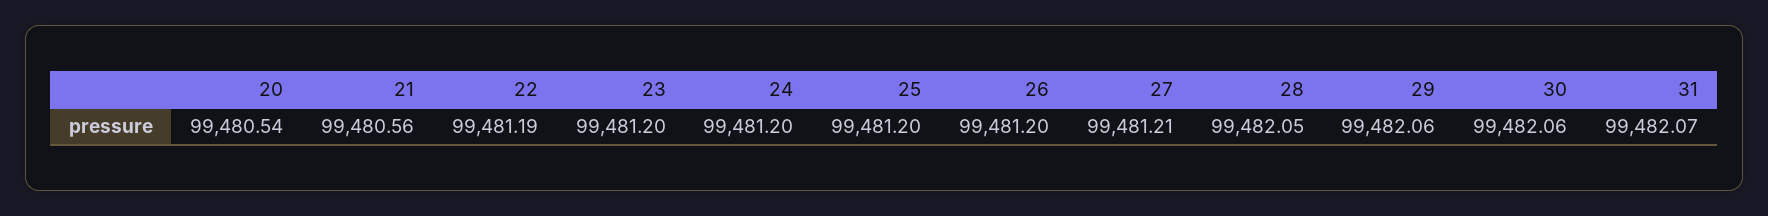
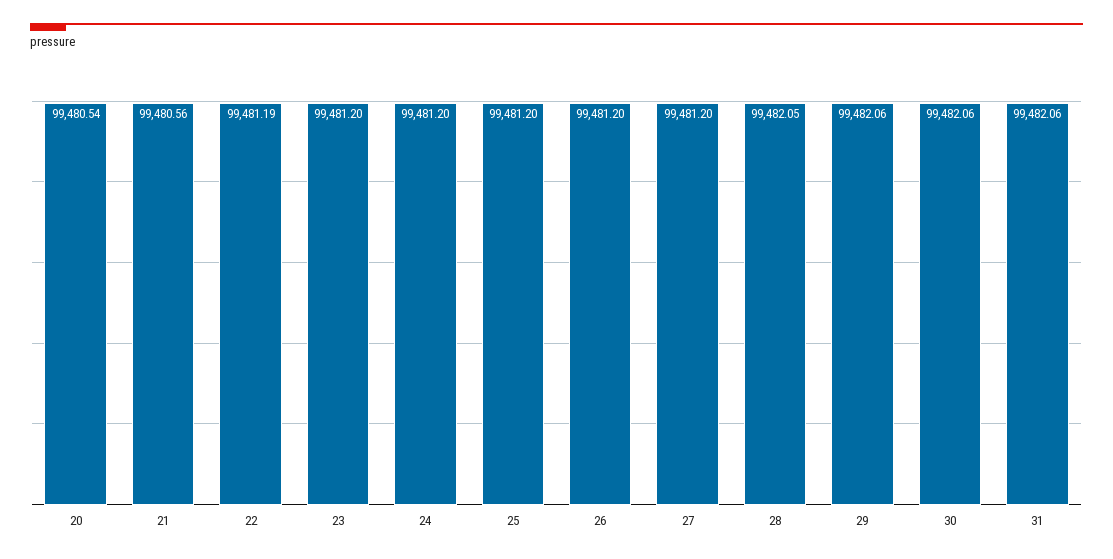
27: 99481.21 -> 99481.2
31: 99482.07 -> 99482.06

